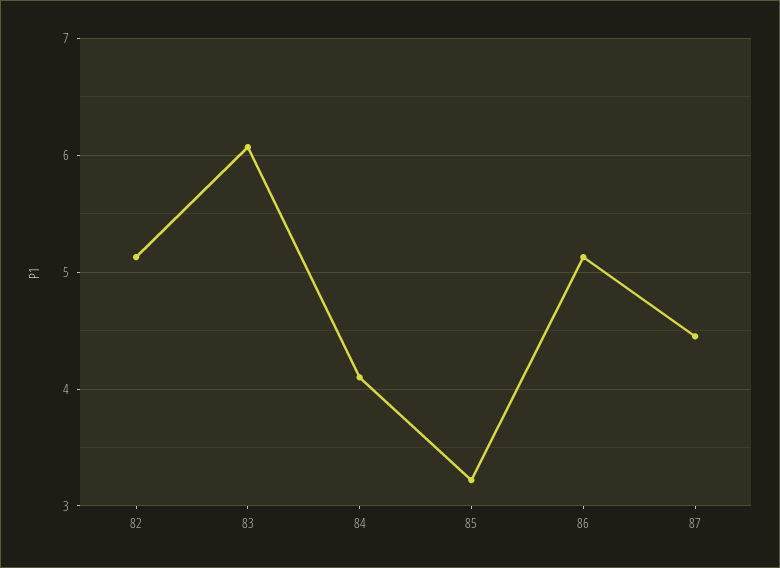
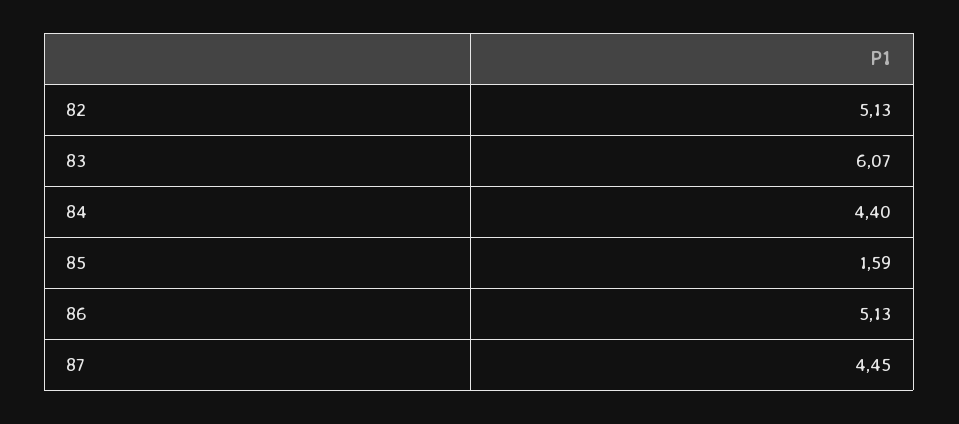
84: 4.1 -> 4.4
85: 3.2 -> 1.59

